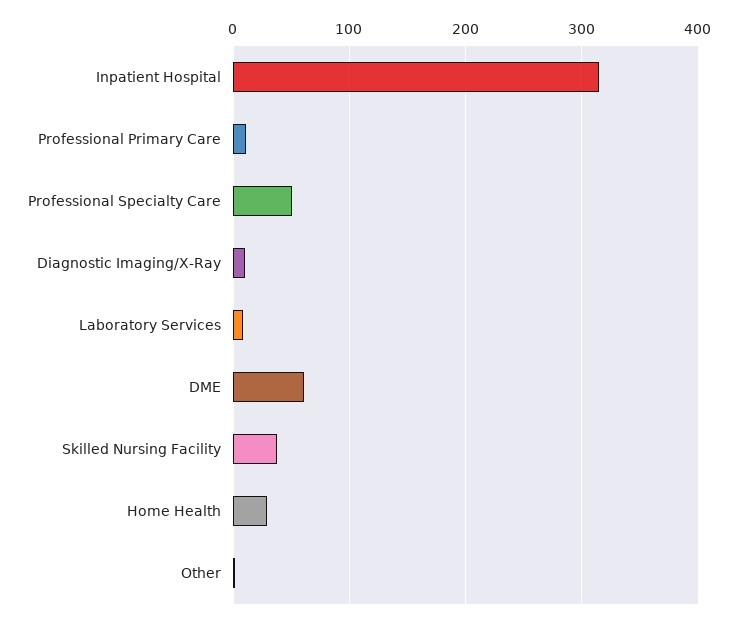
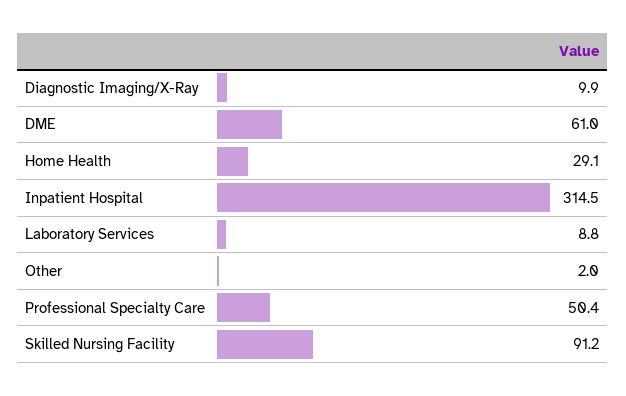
Professional Primary Care: 10 -> none
Skilled Nursing Facility: 40 -> 91.2

